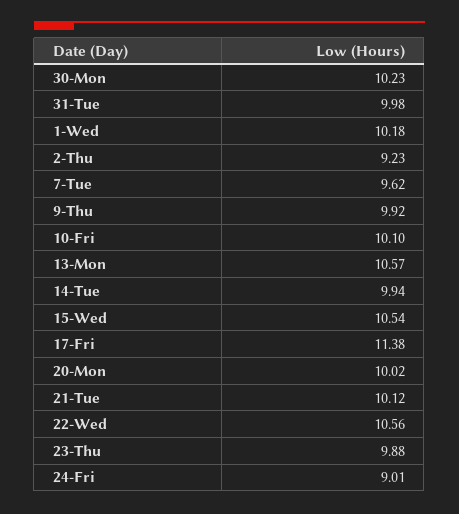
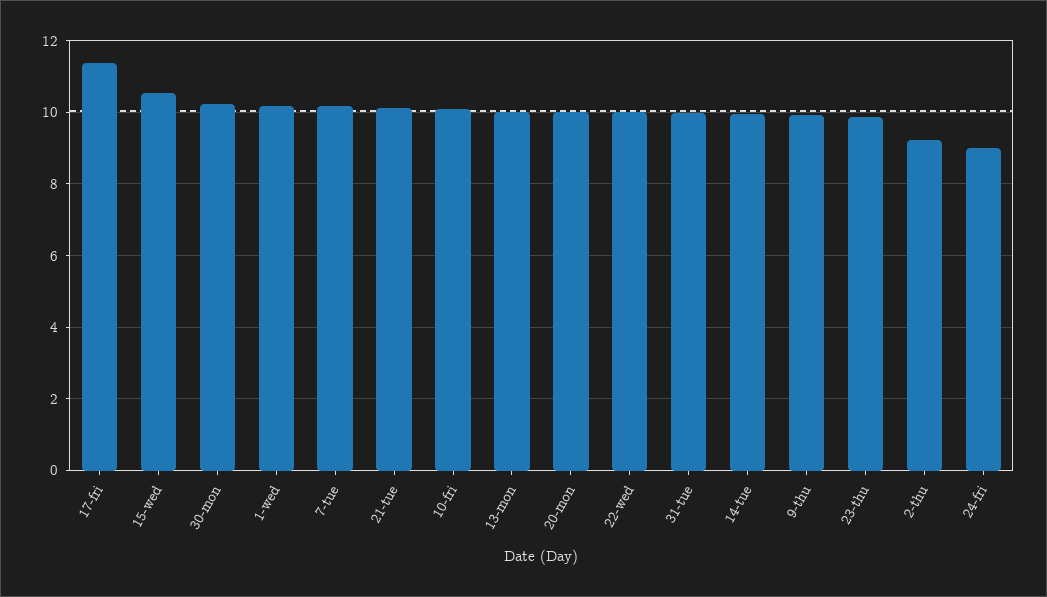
7-Tue: 9.62 -> 10.2
13-Mon: 10.57 -> 10
22-Wed: 10.56 -> 10

